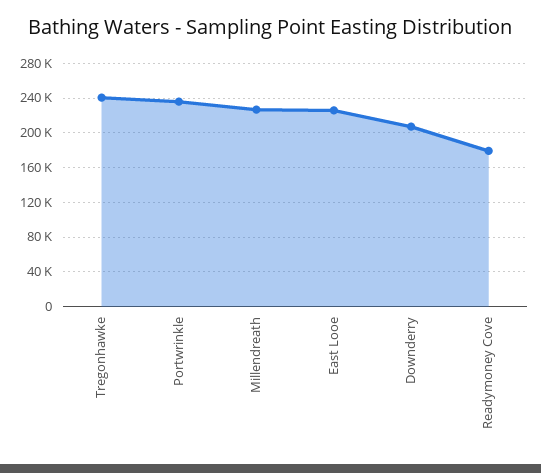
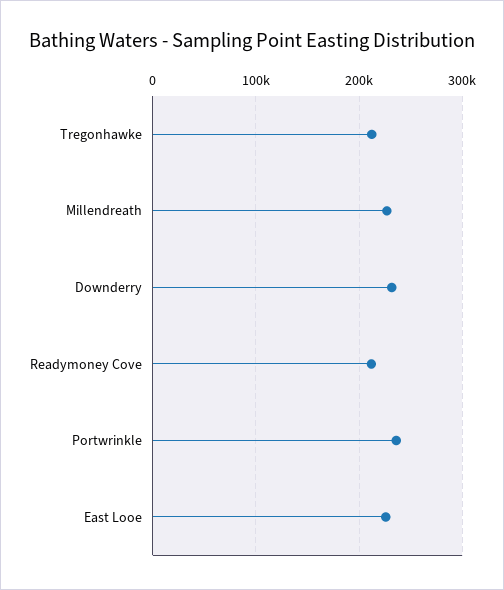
Tregonhawke: 240000 -> 210000
Downderry: 210000 -> 230000
Readymoney Cove: 180000 -> 210000

